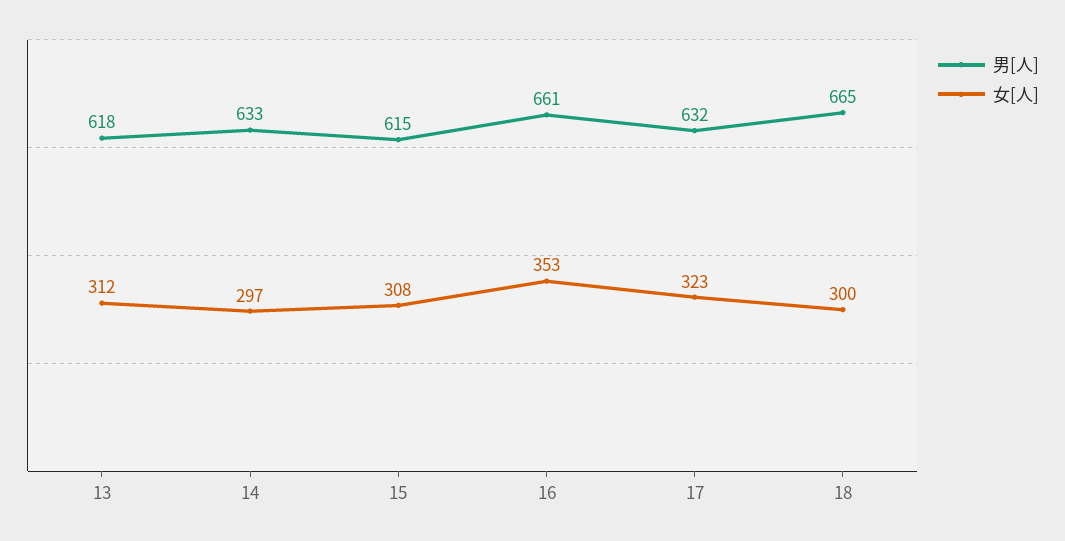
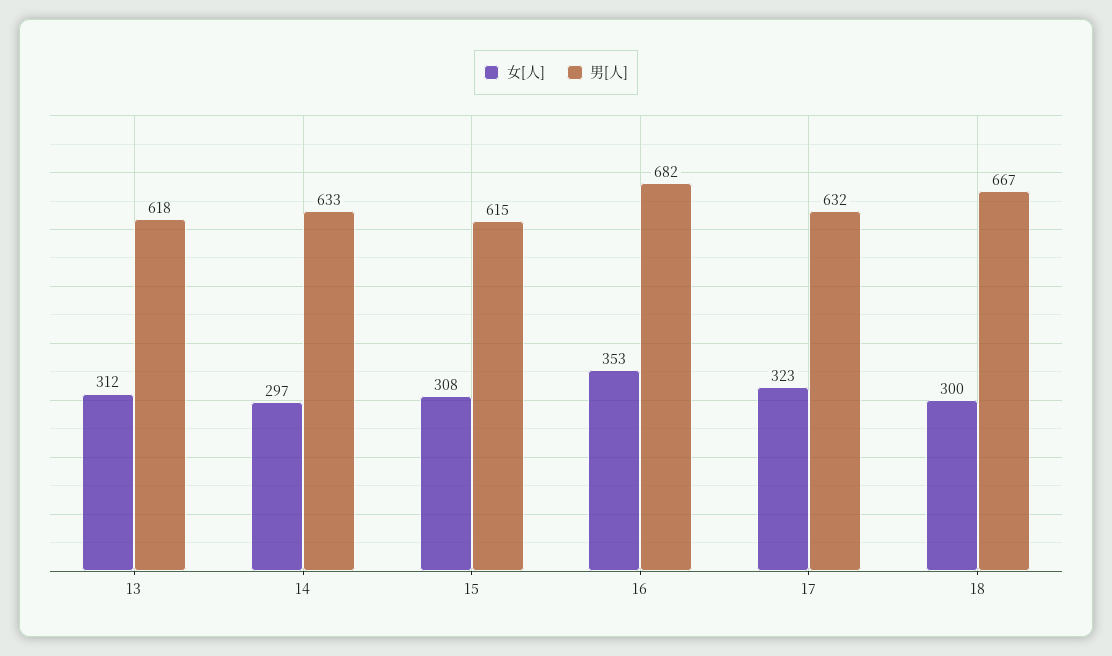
男[人], 16: 661 -> 682
男[人], 18: 665 -> 667

